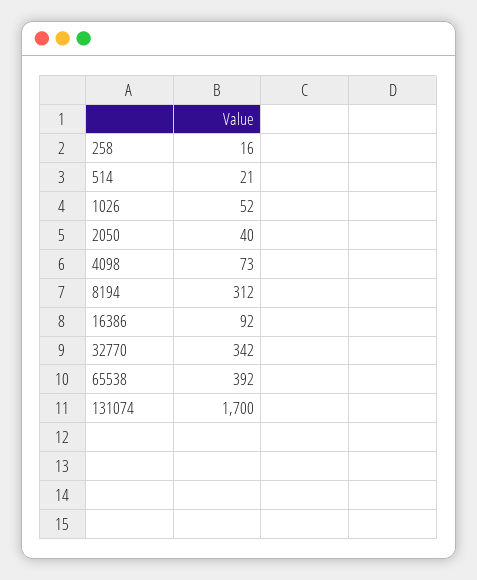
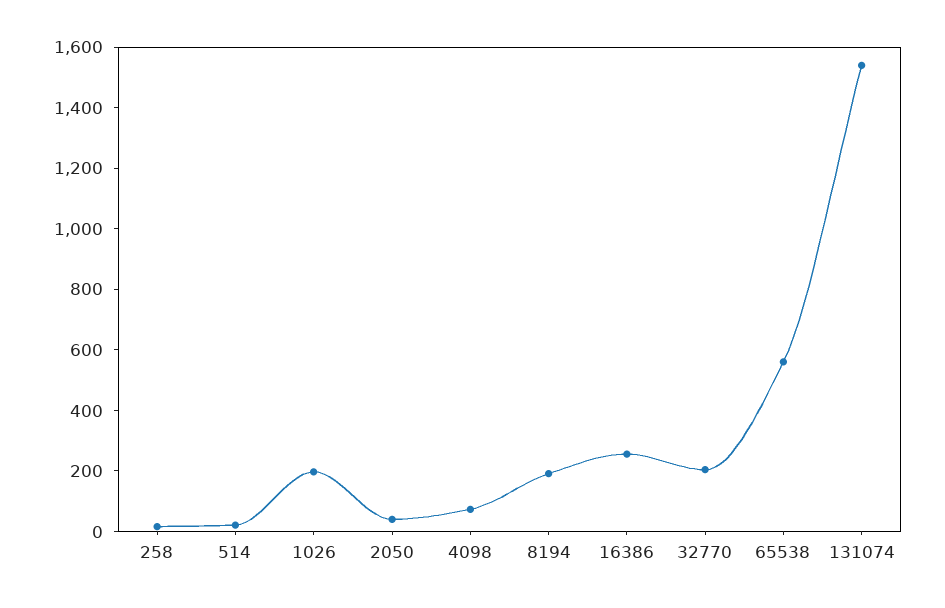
1026: 52 -> 200
8194: 312 -> 200
16386: 92 -> 250
32770: 342 -> 200
65538: 392 -> 550
131074: 1700 -> 1550

